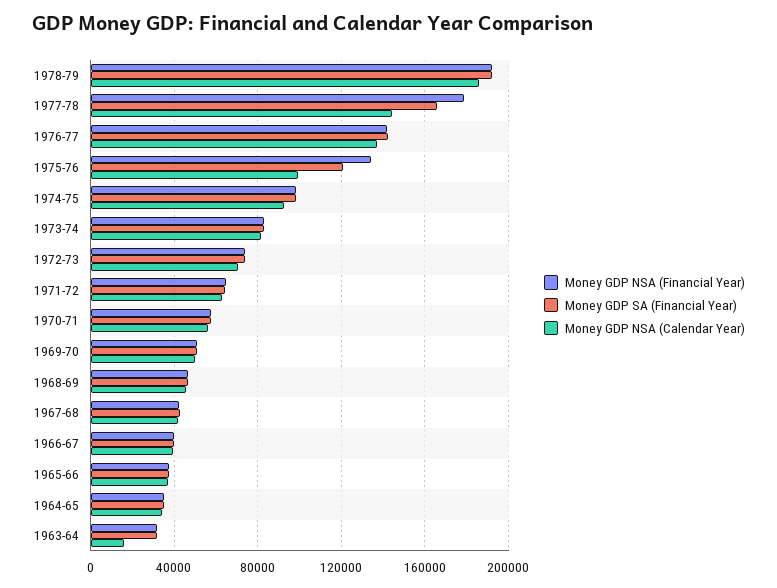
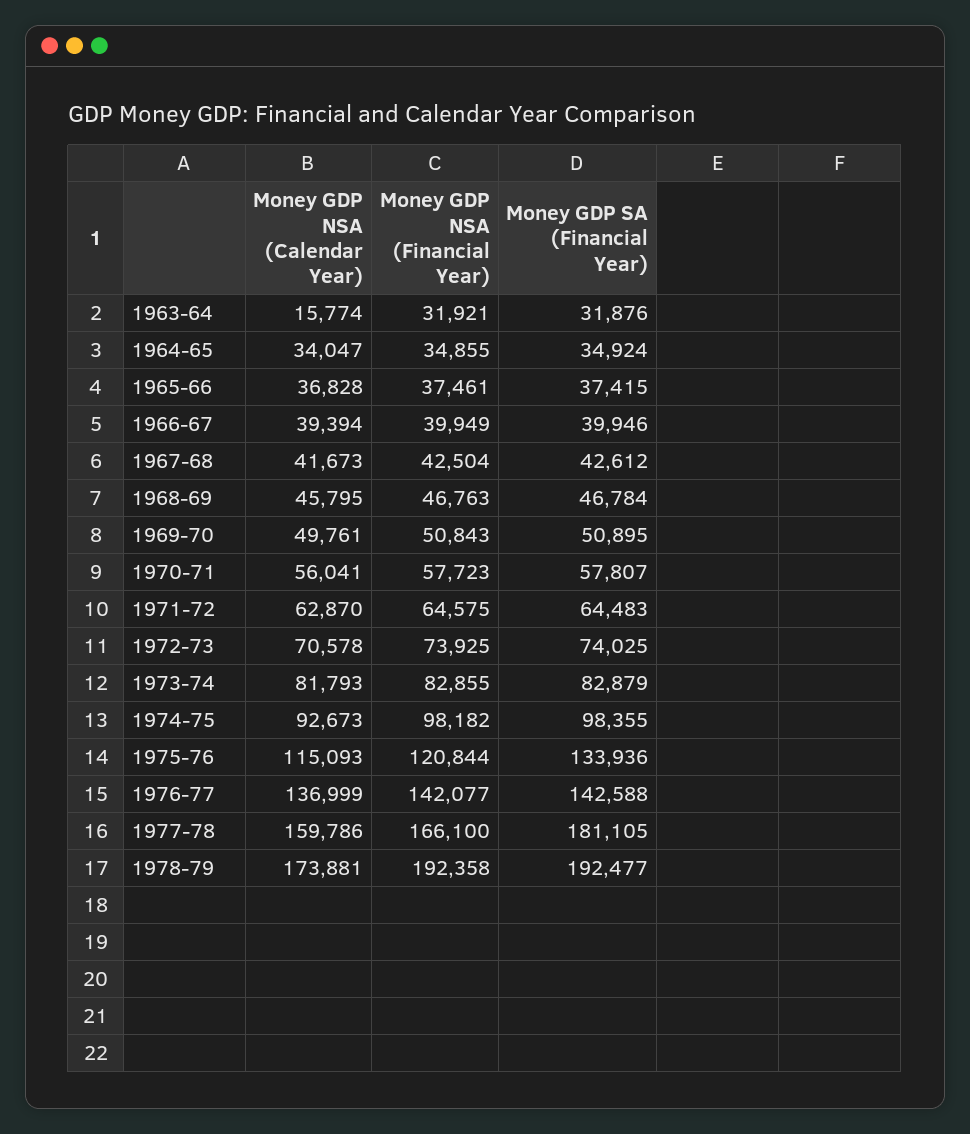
Money GDP NSA (Calendar Year), 1978-79: 185000 -> 173881
Money GDP NSA (Financial Year), 1977-78: 180000 -> 166100
Money GDP SA (Financial Year), 1977-78: 165000 -> 181105
Money GDP NSA (Calendar Year), 1977-78: 145000 -> 159786
Money GDP NSA (Financial Year), 1975-76: 135000 -> 120844
Money GDP SA (Financial Year), 1975-76: 120000 -> 133936
Money GDP NSA (Calendar Year), 1975-76: 100000 -> 115093

